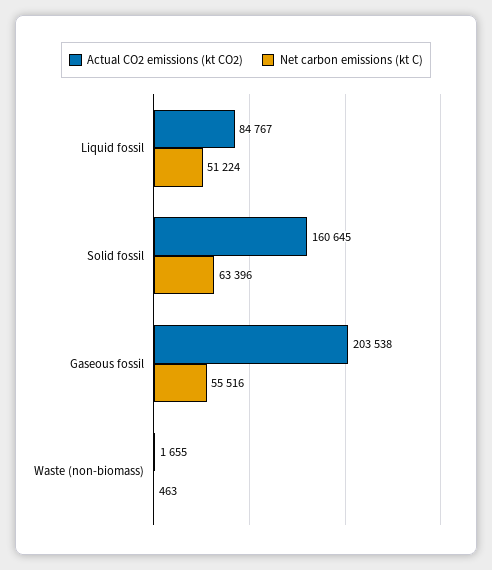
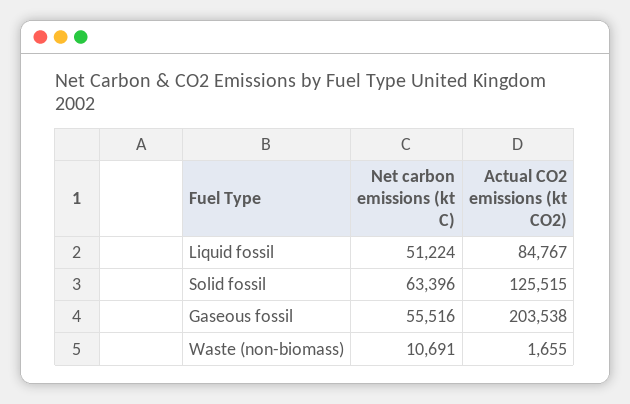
Actual CO2 emissions (kt CO2), Solid fossil: 160645 -> 125515
Net carbon emissions (kt C), Waste (non-biomass): 463 -> 10691

